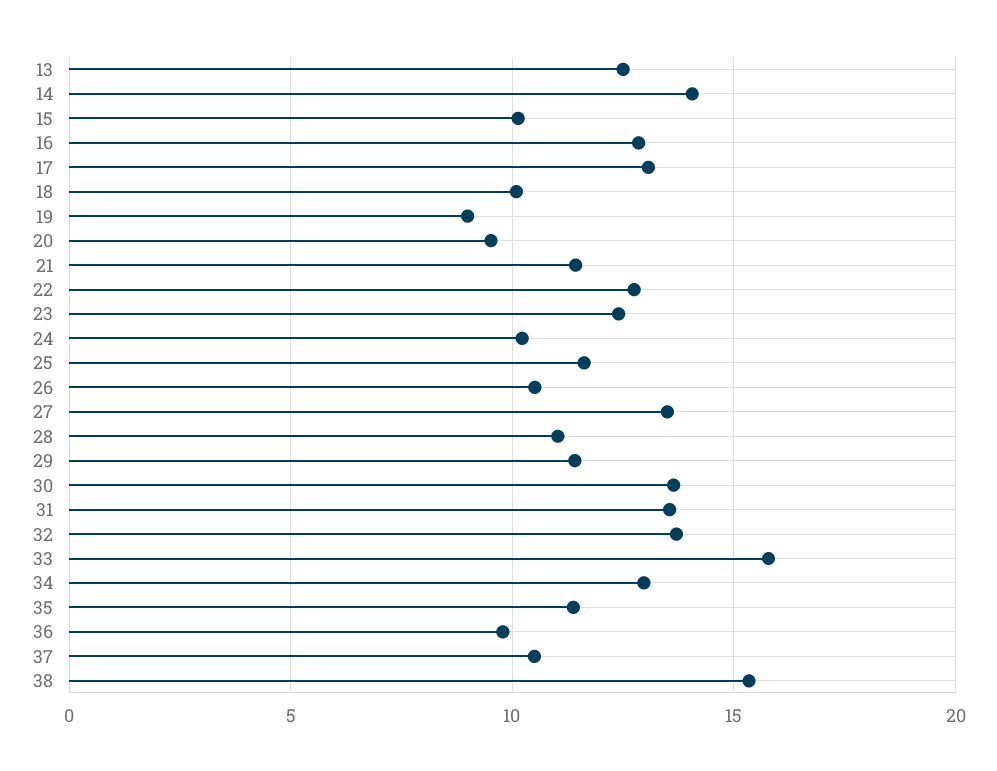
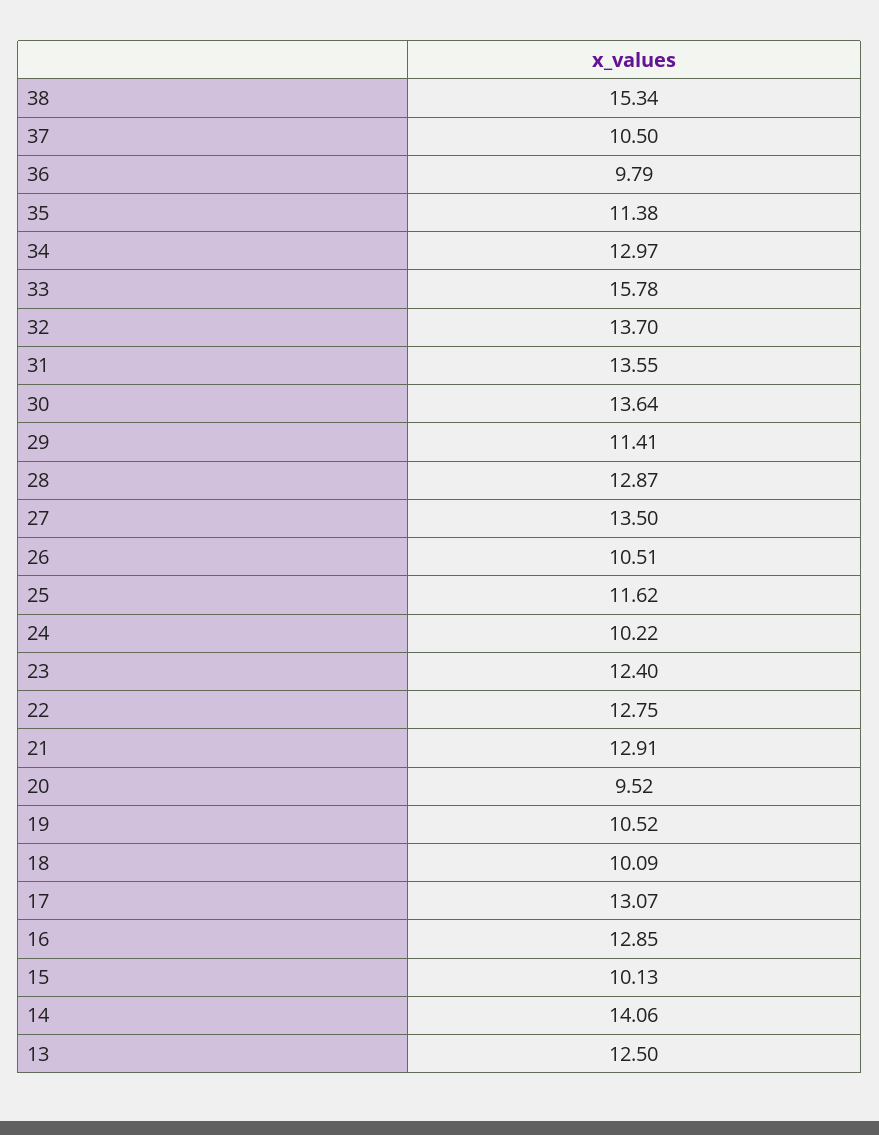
19: 9 -> 10.52
21: 11.5 -> 12.91
28: 11 -> 12.87

